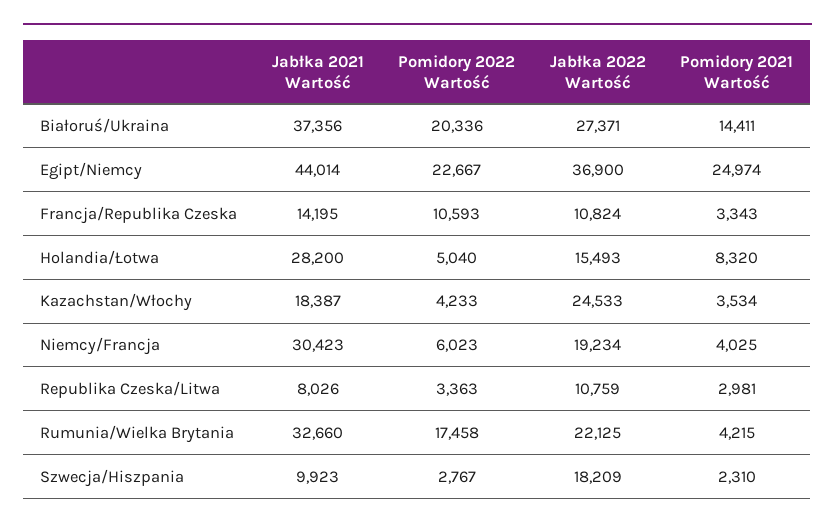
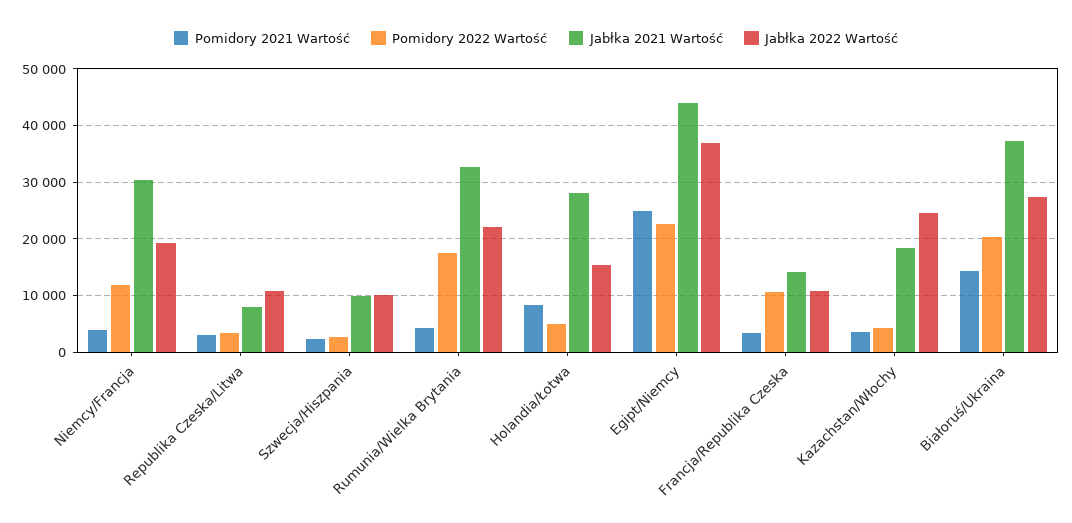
Pomidory 2022 Wartość, Niemcy/Francja: 6023 -> 12000
Jabłka 2022 Wartość, Szwecja/Hiszpania: 18209 -> 10000

